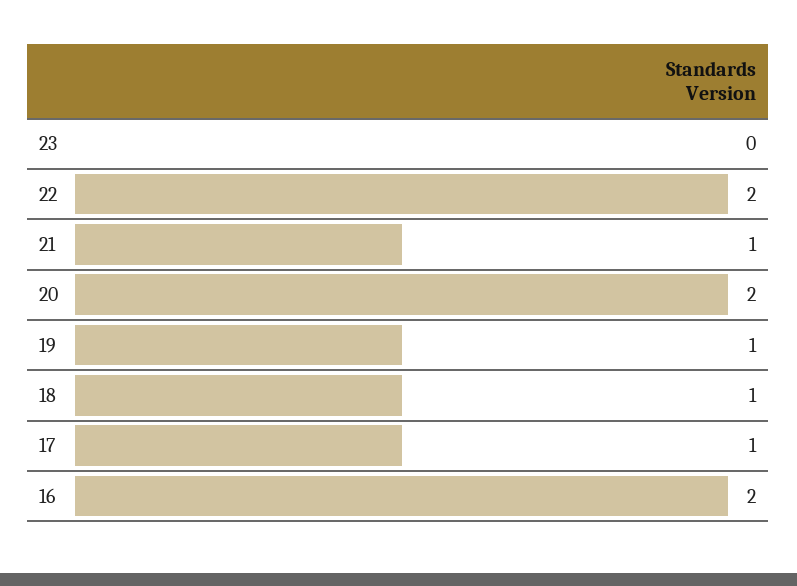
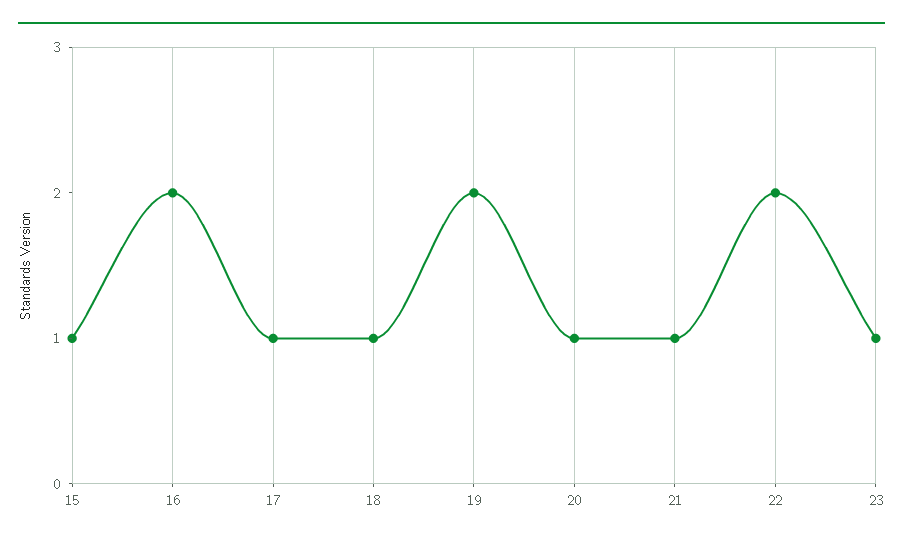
23: 0 -> 1
20: 2 -> 1
19: 1 -> 2
15: none -> 1

